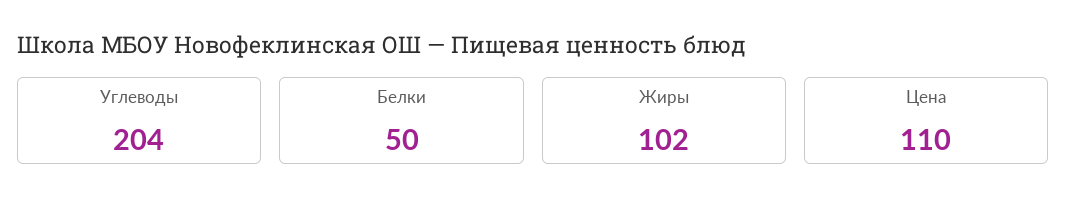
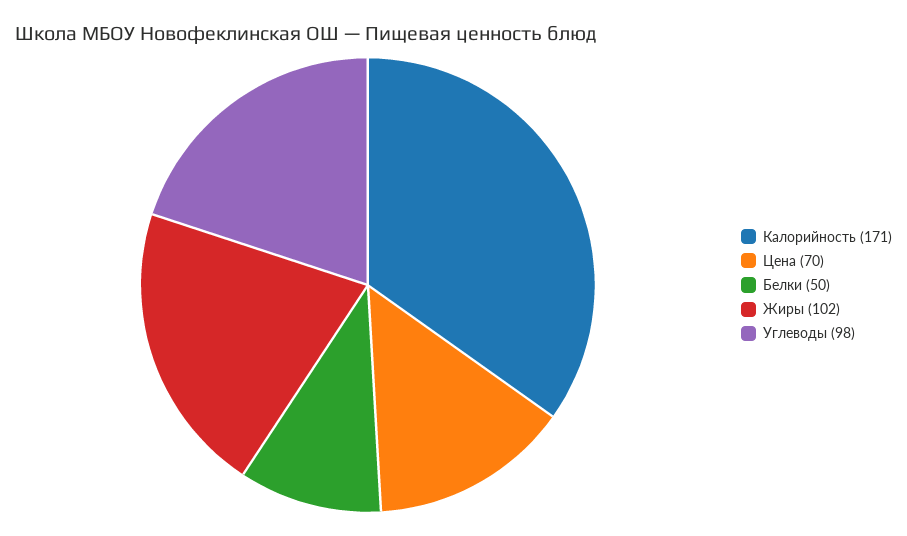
Углеводы: 204 -> 98
Цена: 110 -> 70
Калорийность: none -> 171

